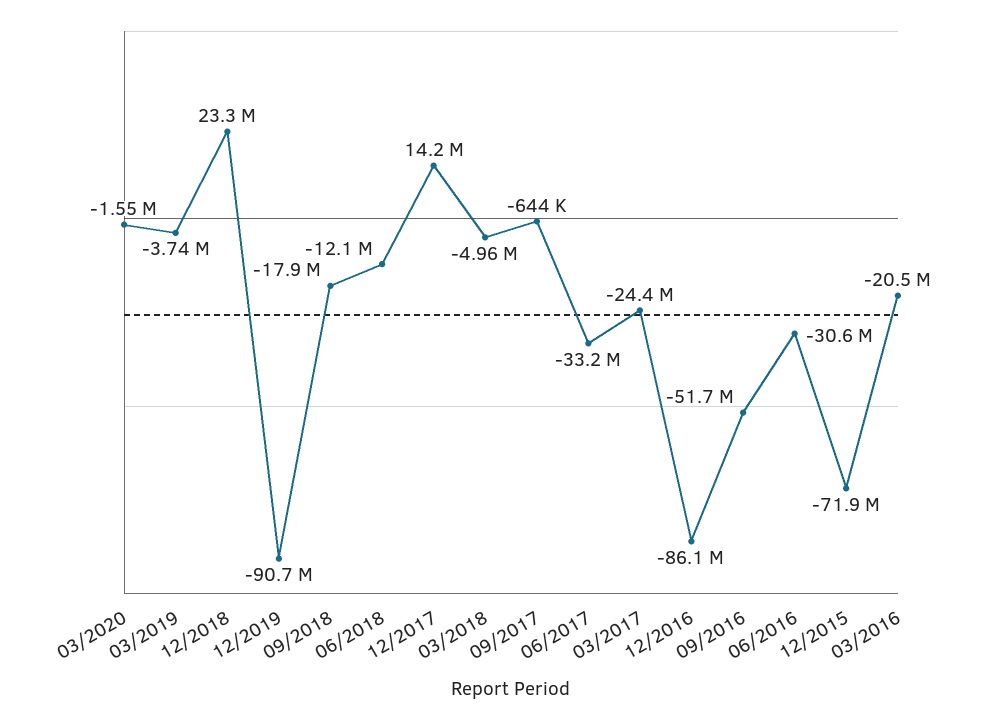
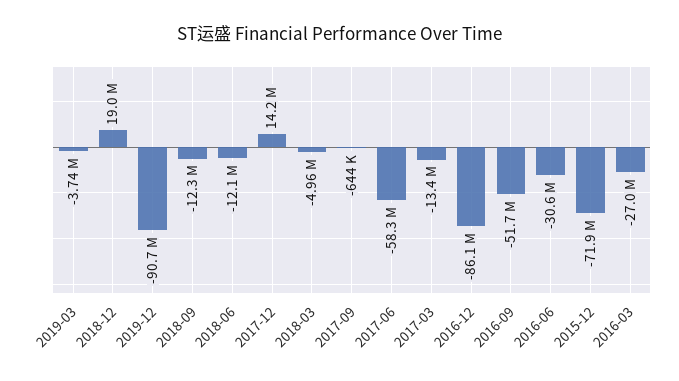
03/2020: -1550000 -> none
12/2018: 23300000 -> 19000000
09/2018: -17900000 -> -12300000
06/2017: -33200000 -> -58300000
03/2017: -24400000 -> -13400000
03/2016: -20500000 -> -27000000

